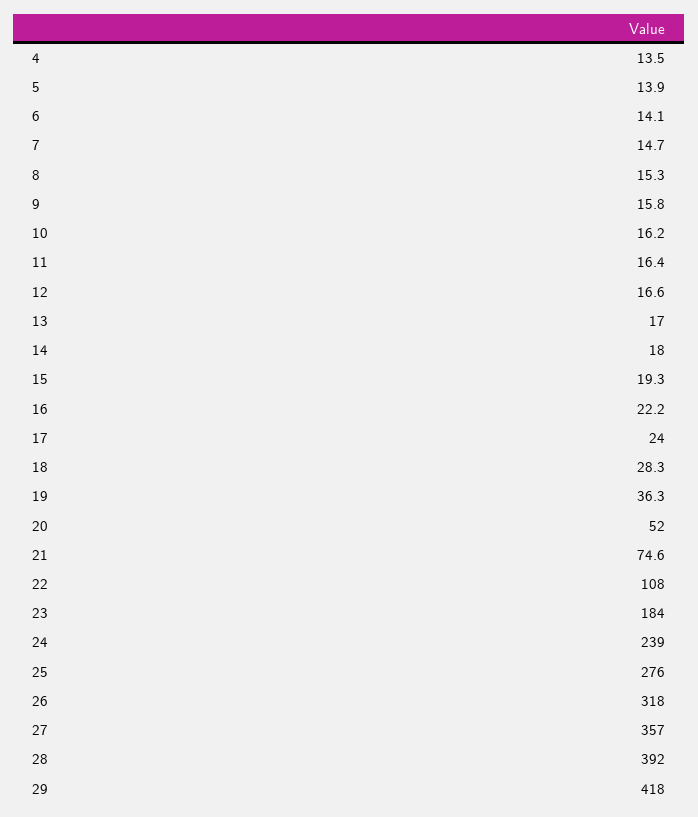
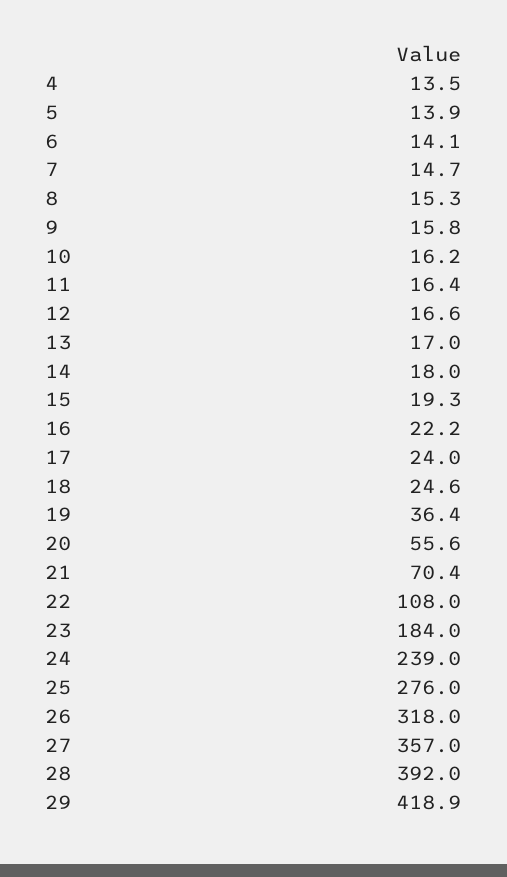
18: 28.3 -> 24.6
19: 36.3 -> 36.4
20: 52 -> 55.6
21: 74.6 -> 70.4
29: 418 -> 418.9

